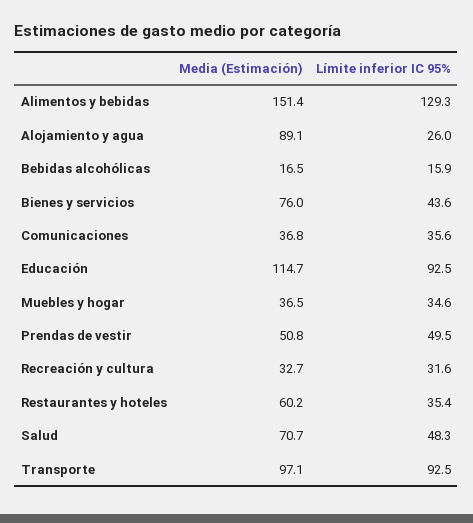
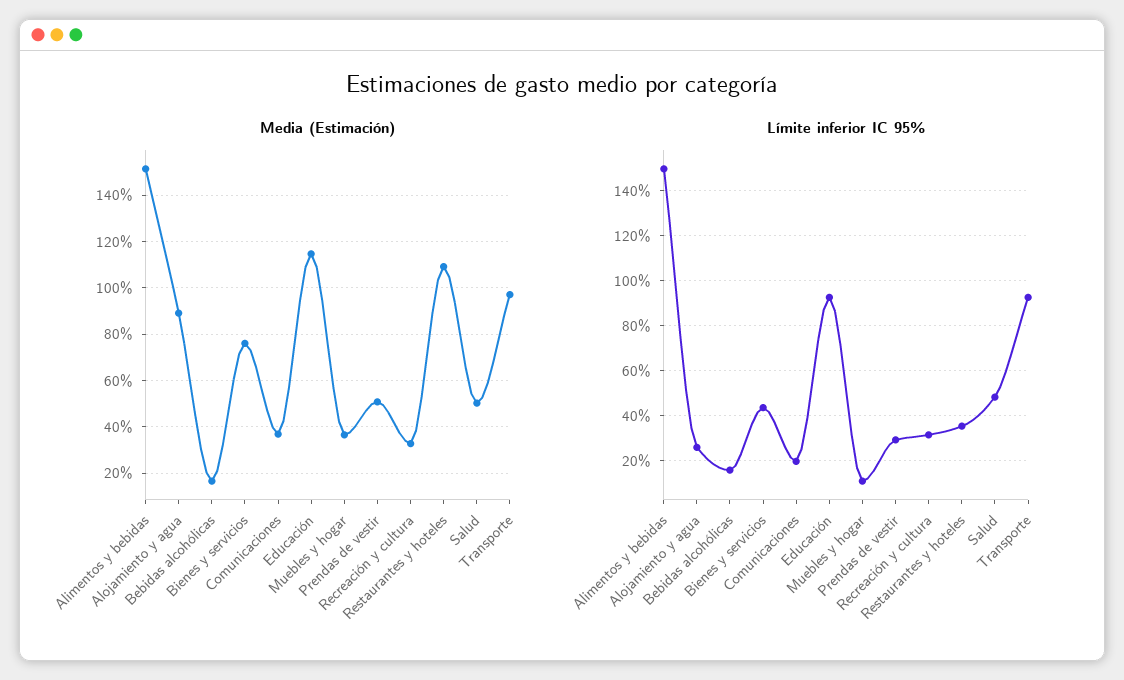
Límite inferior IC 95%, Alimentos y bebidas: 129.3 -> 150
Límite inferior IC 95%, Comunicaciones: 35.6 -> 20
Límite inferior IC 95%, Muebles y hogar: 34.6 -> 10
Límite inferior IC 95%, Prendas de vestir: 49.5 -> 30
Media (Estimación), Restaurantes y hoteles: 60.2 -> 110
Media (Estimación), Salud: 70.7 -> 50

